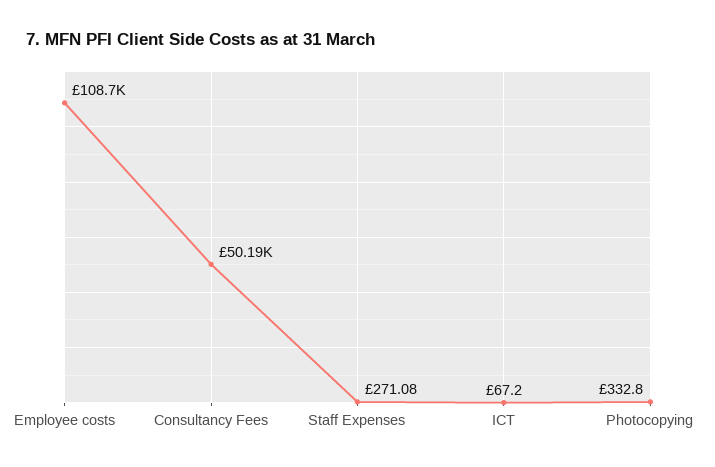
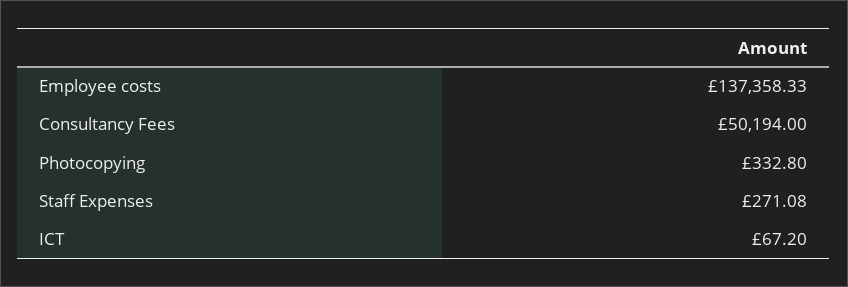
Employee costs: 108700 -> 137358.33

